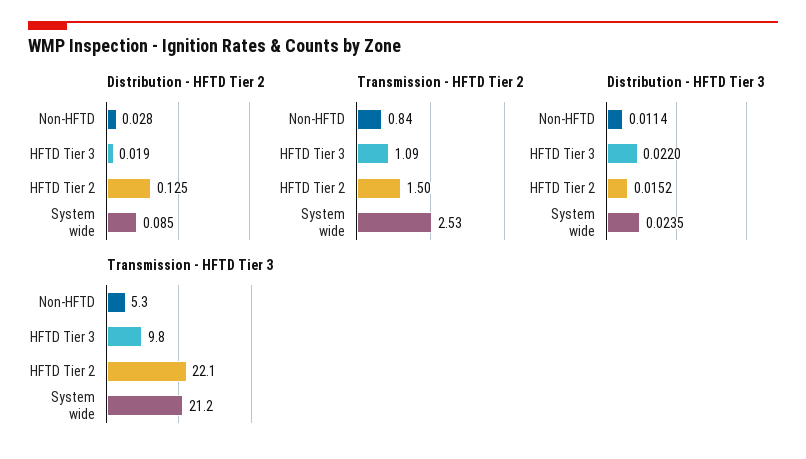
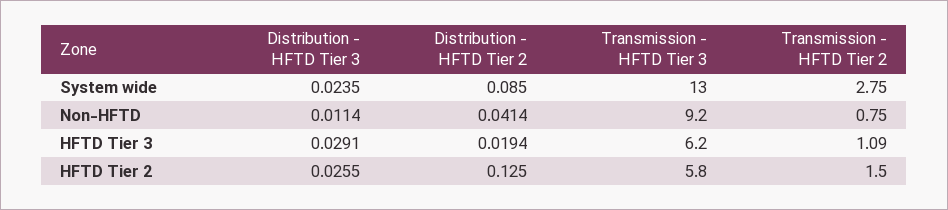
Distribution - HFTD Tier 2, Non-HFTD: 0.028 -> 0.0414
Transmission - HFTD Tier 2, Non-HFTD: 0.84 -> 0.75
Transmission - HFTD Tier 2, System wide: 2.53 -> 2.75
Distribution - HFTD Tier 3, HFTD Tier 3: 0.022 -> 0.0291
Distribution - HFTD Tier 3, HFTD Tier 2: 0.0152 -> 0.0255
Transmission - HFTD Tier 3, Non-HFTD: 5.3 -> 9.2
Transmission - HFTD Tier 3, HFTD Tier 3: 9.8 -> 6.2
Transmission - HFTD Tier 3, HFTD Tier 2: 22.1 -> 5.8
Transmission - HFTD Tier 3, System wide: 21.2 -> 13

